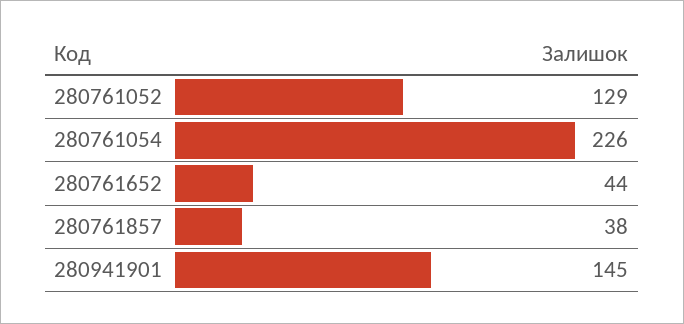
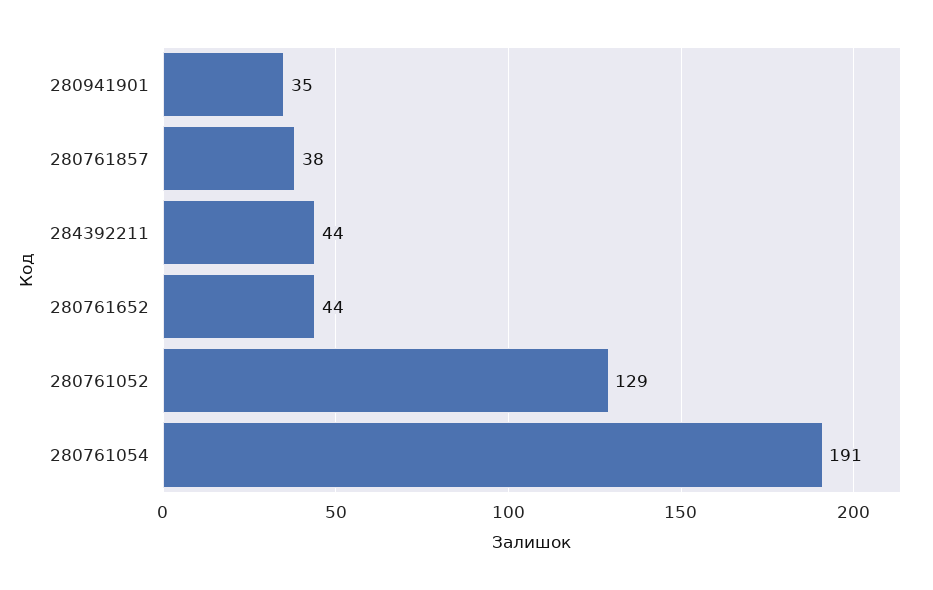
280761054: 226 -> 191
280941901: 145 -> 35
284392211: none -> 44

